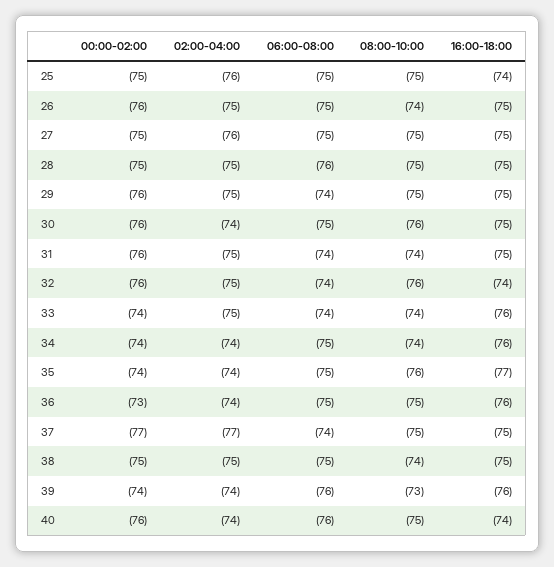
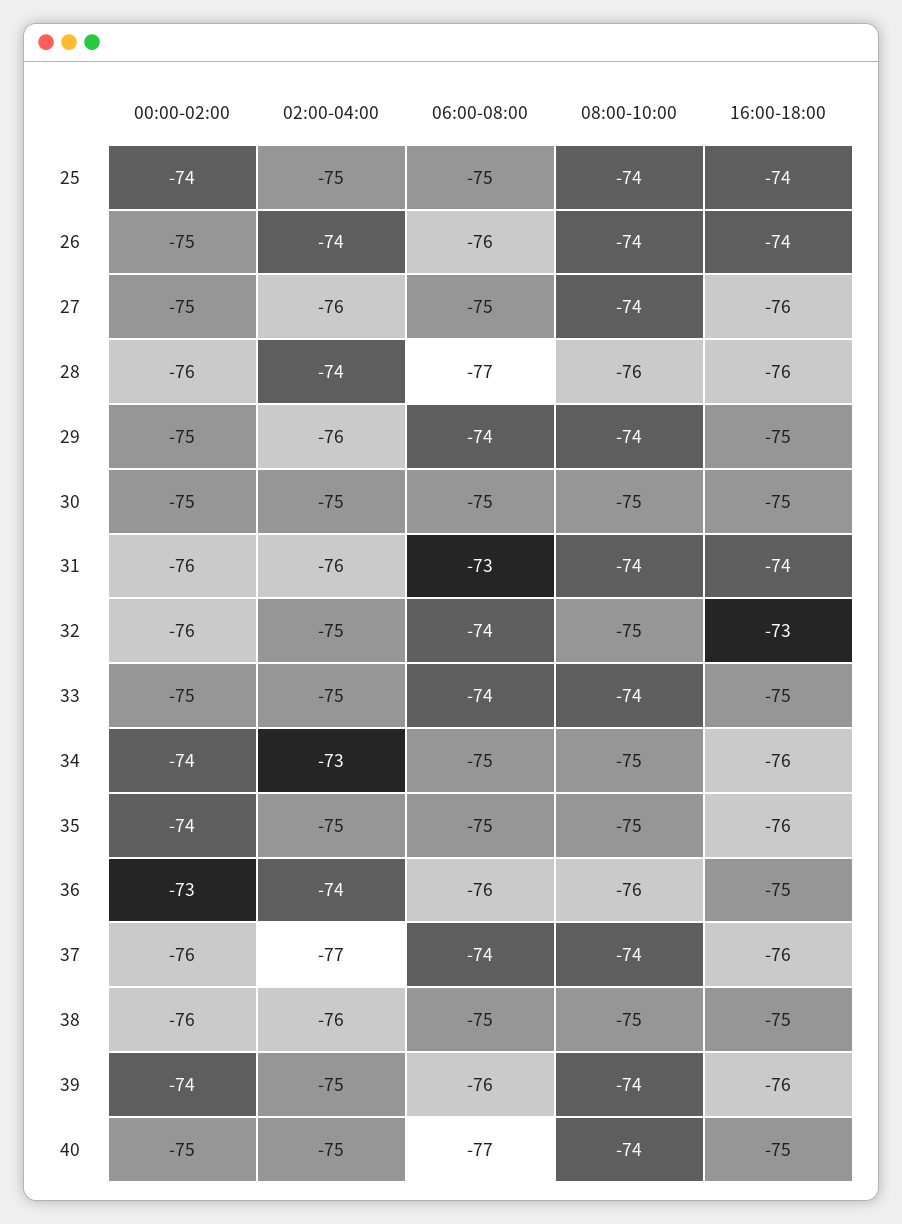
00:00-02:00, 25: -75 -> -74
02:00-04:00, 25: -76 -> -75
08:00-10:00, 25: -75 -> -74
00:00-02:00, 26: -76 -> -75
02:00-04:00, 26: -75 -> -74
06:00-08:00, 26: -75 -> -76
16:00-18:00, 26: -75 -> -74
08:00-10:00, 27: -75 -> -74
16:00-18:00, 27: -75 -> -76
00:00-02:00, 28: -75 -> -76
02:00-04:00, 28: -75 -> -74
06:00-08:00, 28: -76 -> -77
08:00-10:00, 28: -75 -> -76
16:00-18:00, 28: -75 -> -76
00:00-02:00, 29: -76 -> -75
02:00-04:00, 29: -75 -> -76
08:00-10:00, 29: -75 -> -74
00:00-02:00, 30: -76 -> -75
02:00-04:00, 30: -74 -> -75
08:00-10:00, 30: -76 -> -75
02:00-04:00, 31: -75 -> -76
06:00-08:00, 31: -74 -> -73
16:00-18:00, 31: -75 -> -74
08:00-10:00, 32: -76 -> -75
16:00-18:00, 32: -74 -> -73
00:00-02:00, 33: -74 -> -75
16:00-18:00, 33: -76 -> -75
02:00-04:00, 34: -74 -> -73
08:00-10:00, 34: -74 -> -75
02:00-04:00, 35: -74 -> -75
08:00-10:00, 35: -76 -> -75
16:00-18:00, 35: -77 -> -76
06:00-08:00, 36: -75 -> -76
08:00-10:00, 36: -75 -> -76
16:00-18:00, 36: -76 -> -75
00:00-02:00, 37: -77 -> -76
08:00-10:00, 37: -75 -> -74
16:00-18:00, 37: -75 -> -76
00:00-02:00, 38: -75 -> -76
02:00-04:00, 38: -75 -> -76
08:00-10:00, 38: -74 -> -75
02:00-04:00, 39: -74 -> -75
08:00-10:00, 39: -73 -> -74
00:00-02:00, 40: -76 -> -75
02:00-04:00, 40: -74 -> -75
06:00-08:00, 40: -76 -> -77
08:00-10:00, 40: -75 -> -74
16:00-18:00, 40: -74 -> -75

